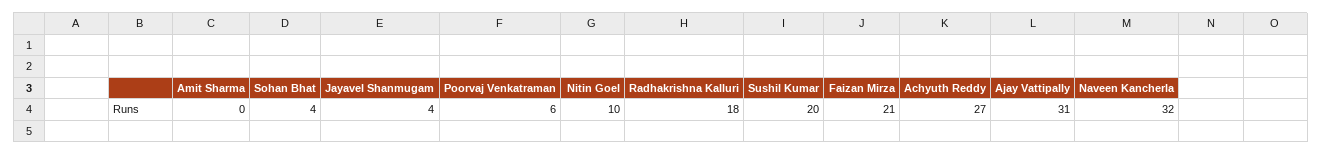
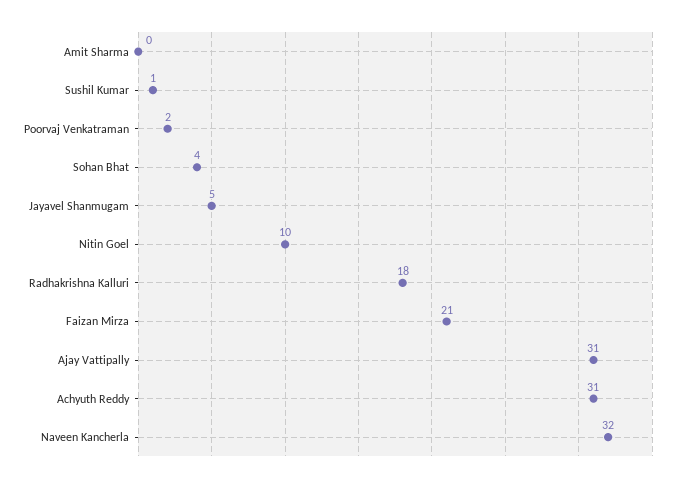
Jayavel Shanmugam: 4 -> 5
Poorvaj Venkatraman: 6 -> 2
Sushil Kumar: 20 -> 1
Achyuth Reddy: 27 -> 31

